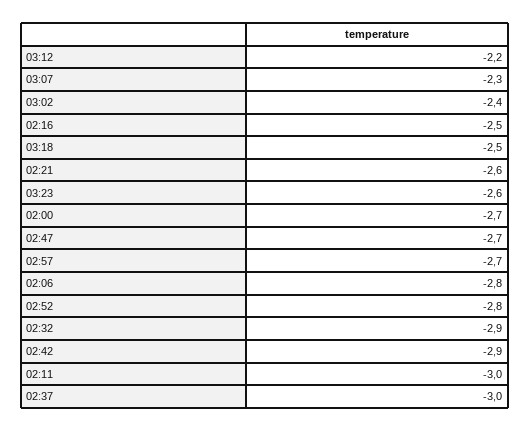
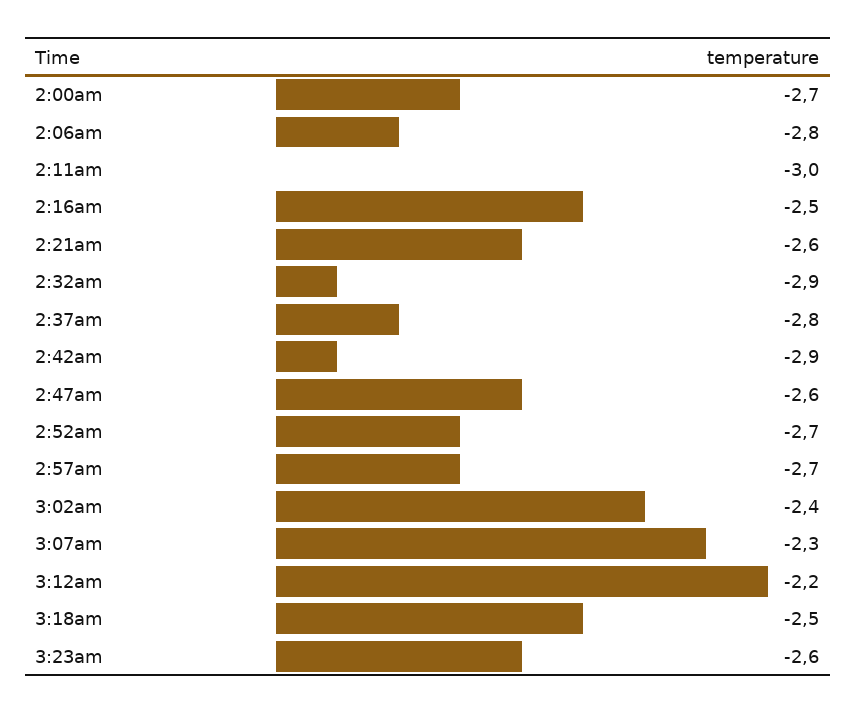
02:47: -2.7 -> -2.6
02:52: -2.8 -> -2.7
02:37: -3 -> -2.8

